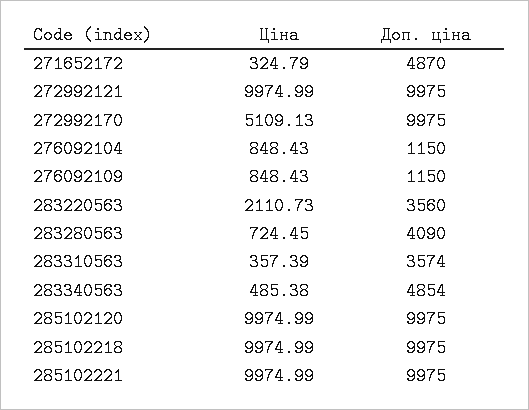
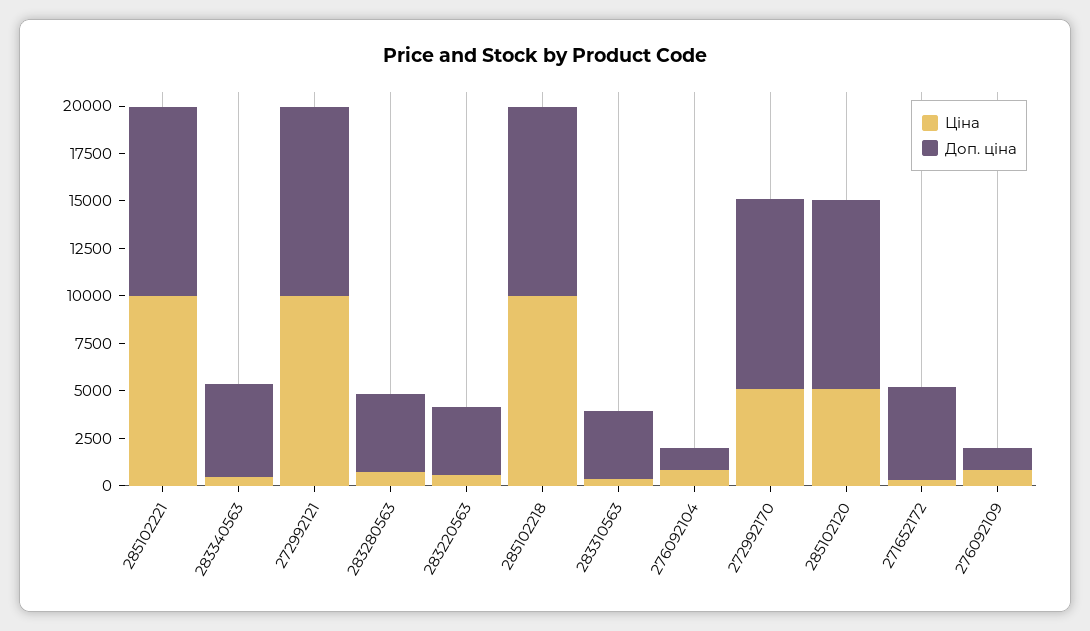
Ціна, 283220563: 2110.73 -> 500
Ціна, 285102120: 9974.99 -> 5000

